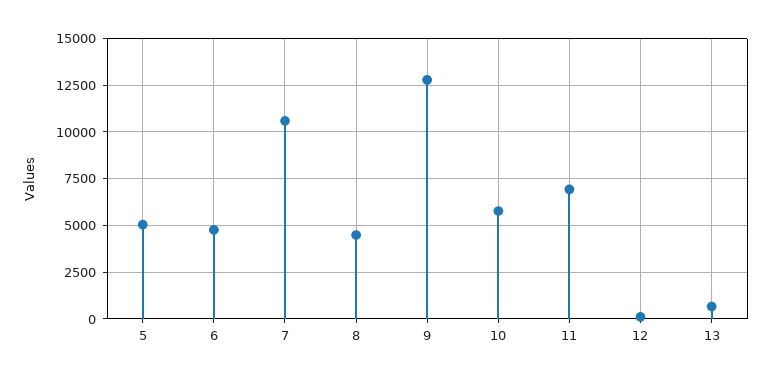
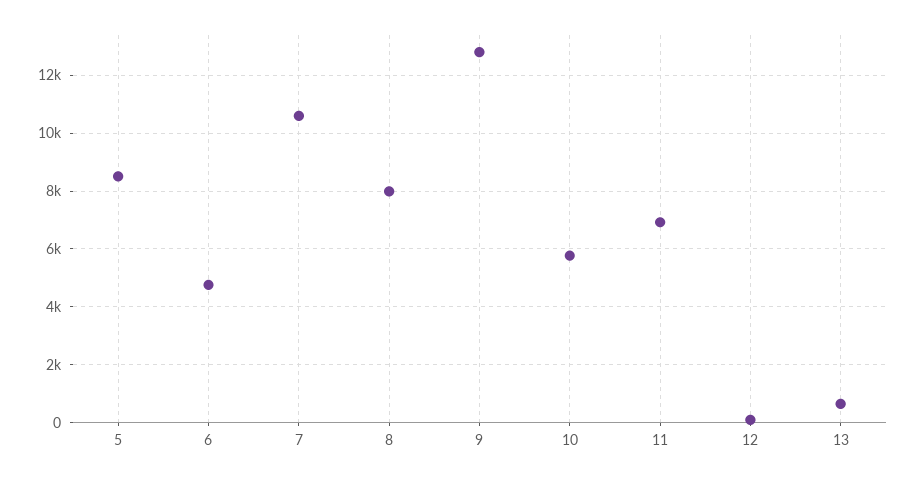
5: 5000 -> 8500
8: 4500 -> 8000

